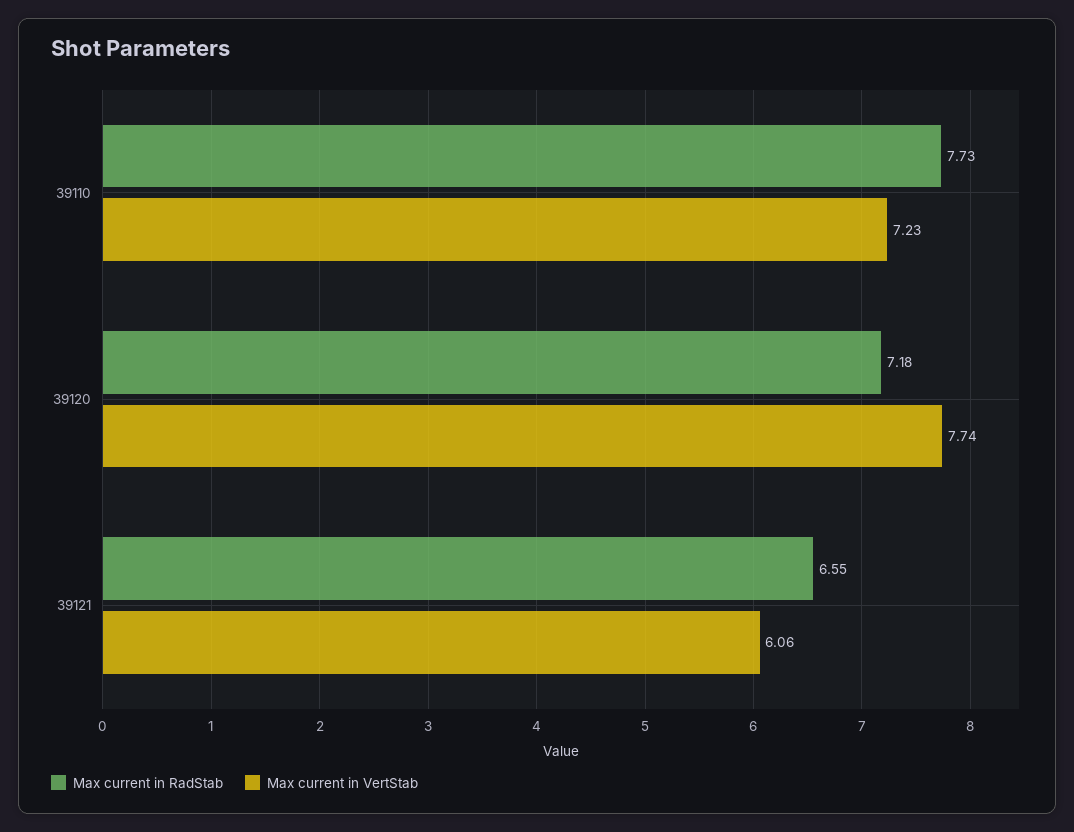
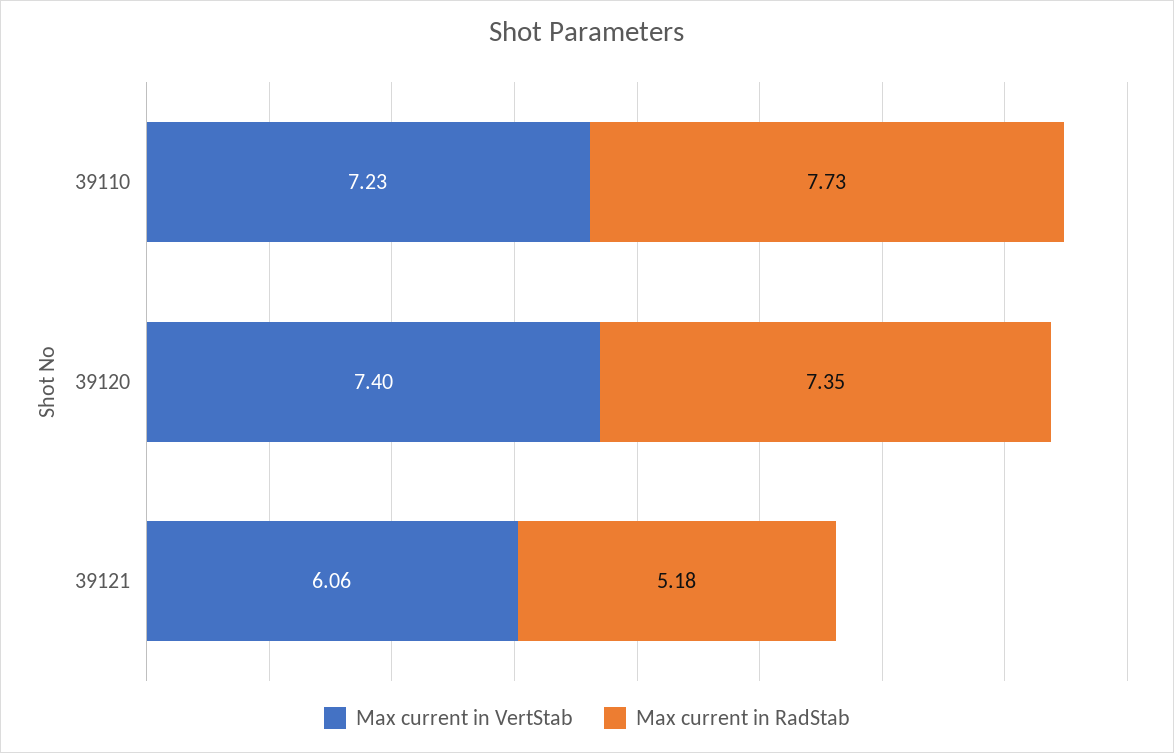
Max current in RadStab, 39120: 7.18 -> 7.35
Max current in VertStab, 39120: 7.74 -> 7.4
Max current in RadStab, 39121: 6.55 -> 5.18

